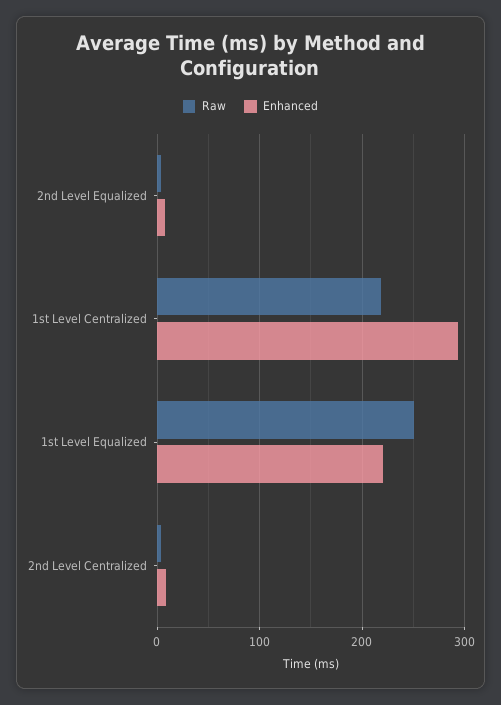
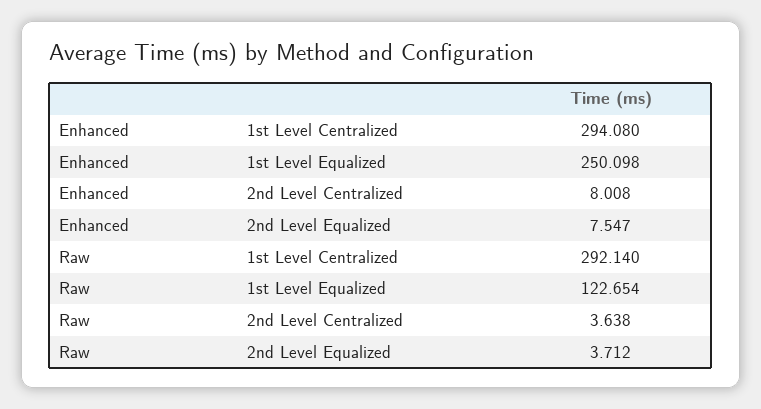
Raw, 1st Level Centralized: 220 -> 292.14
Raw, 1st Level Equalized: 250 -> 122.654
Enhanced, 1st Level Equalized: 220 -> 250.098

